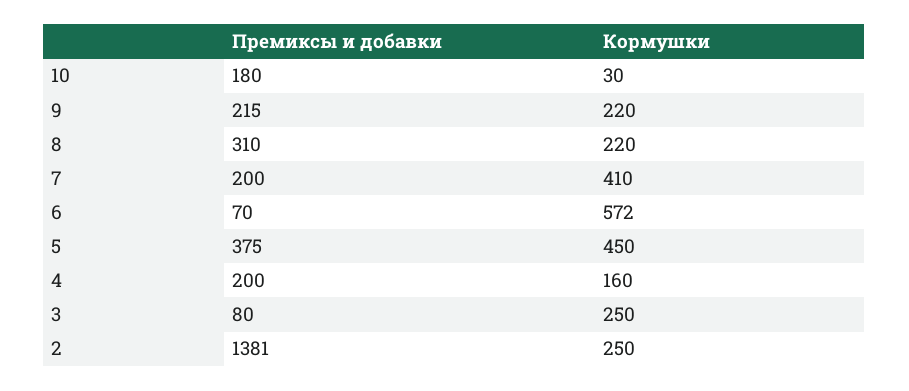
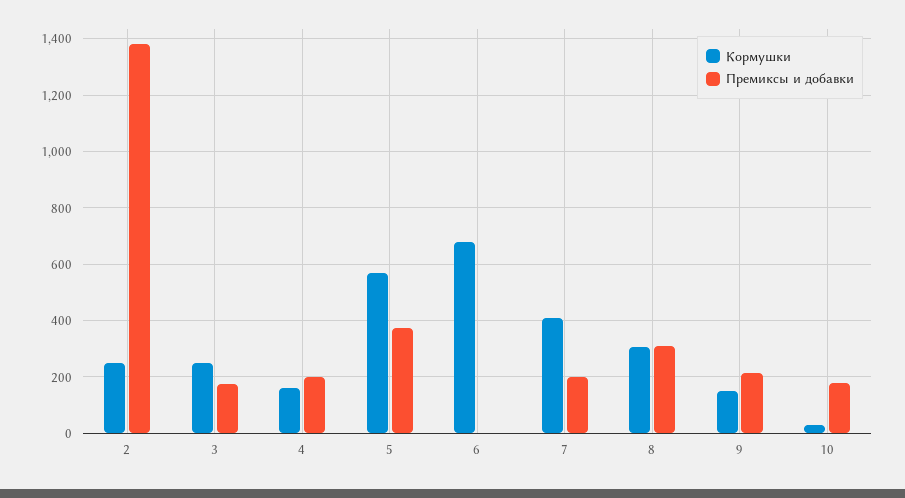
Кормушки, 9: 220 -> 150
Кормушки, 8: 220 -> 300
Премиксы и добавки, 6: 70 -> 0
Кормушки, 6: 572 -> 675
Кормушки, 5: 450 -> 575
Премиксы и добавки, 3: 80 -> 175

